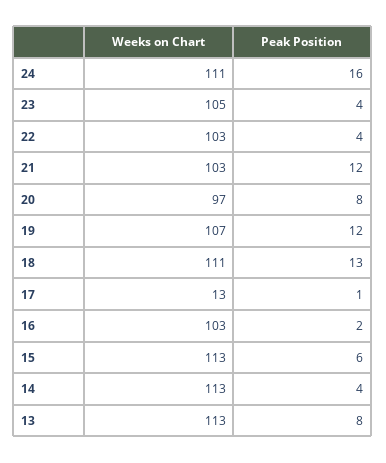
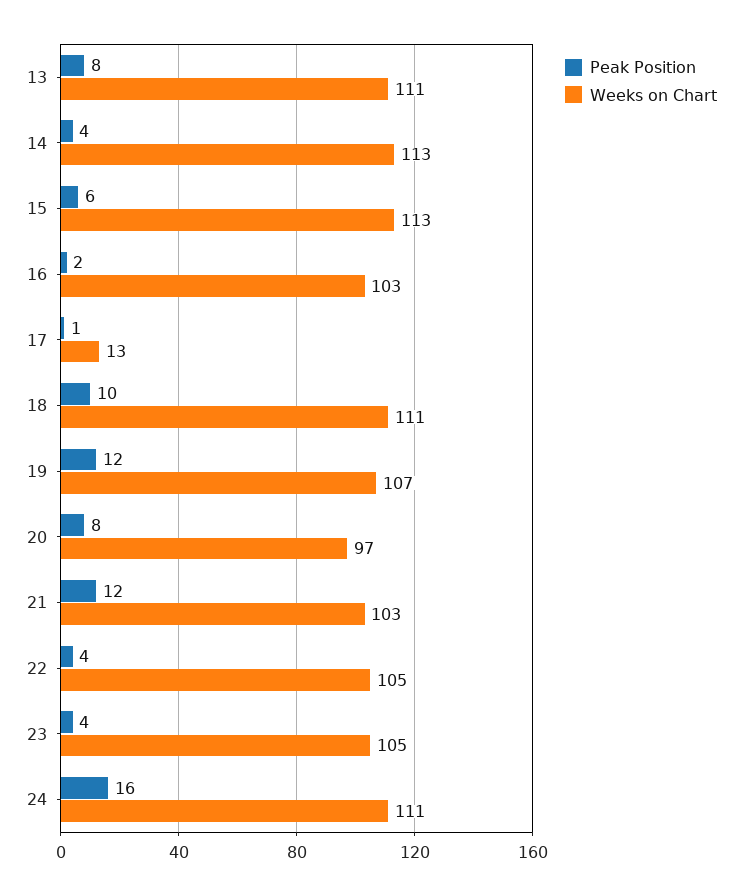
Weeks on Chart, 22: 103 -> 105
Peak Position, 18: 13 -> 10
Weeks on Chart, 13: 113 -> 111

